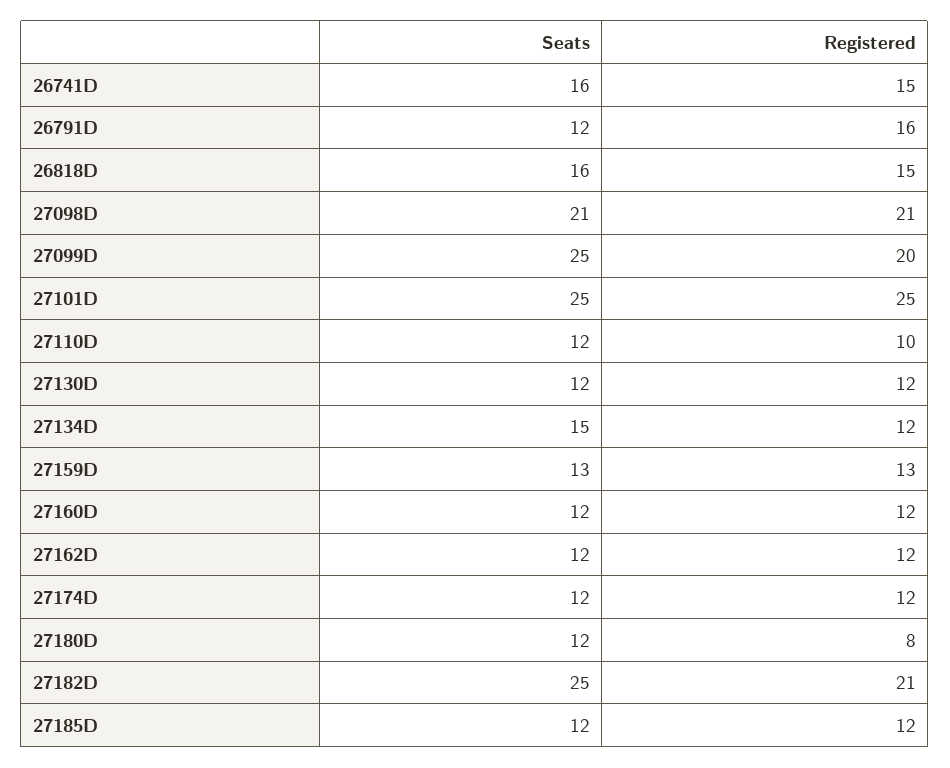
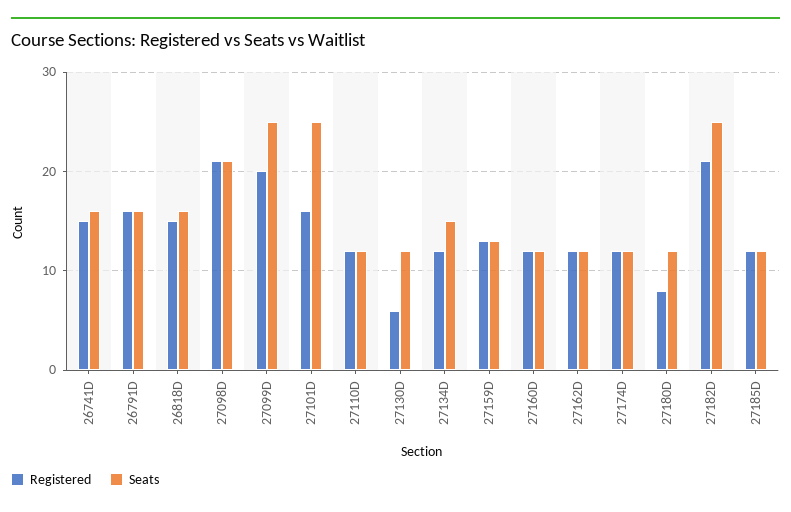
Seats, 26791D: 12 -> 16
Registered, 27101D: 25 -> 16
Registered, 27110D: 10 -> 12
Registered, 27130D: 12 -> 6

